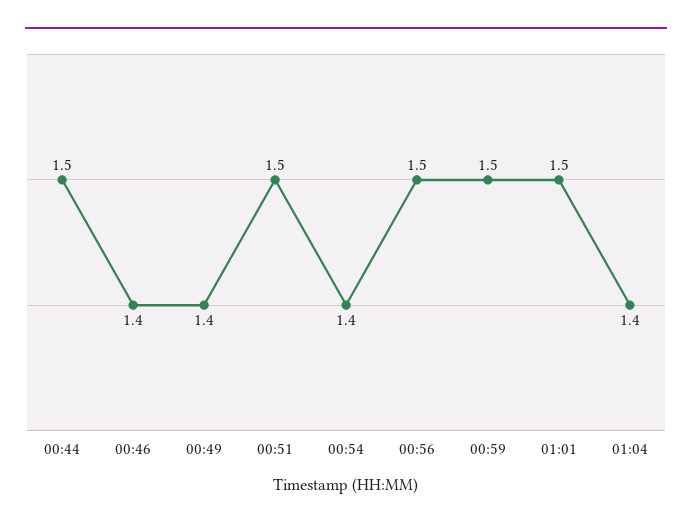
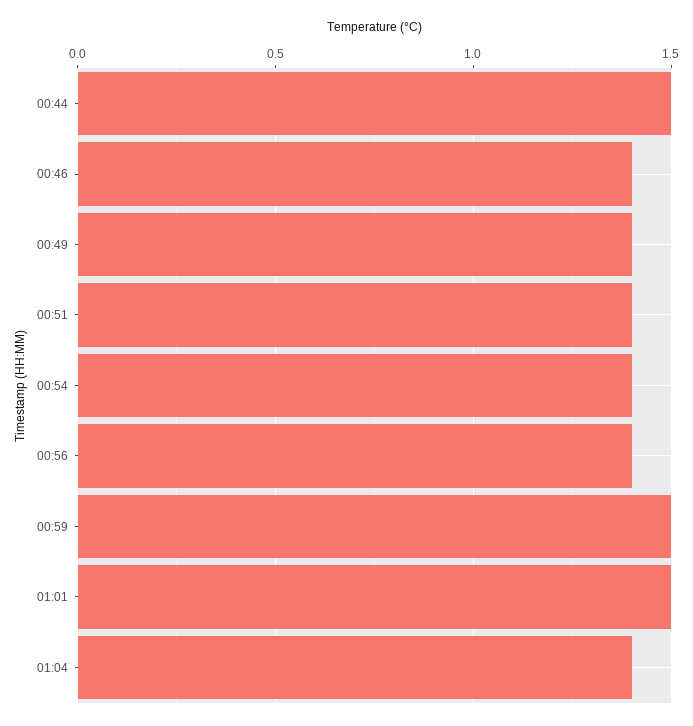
00:51: 1.5 -> 1.4
00:56: 1.5 -> 1.4

